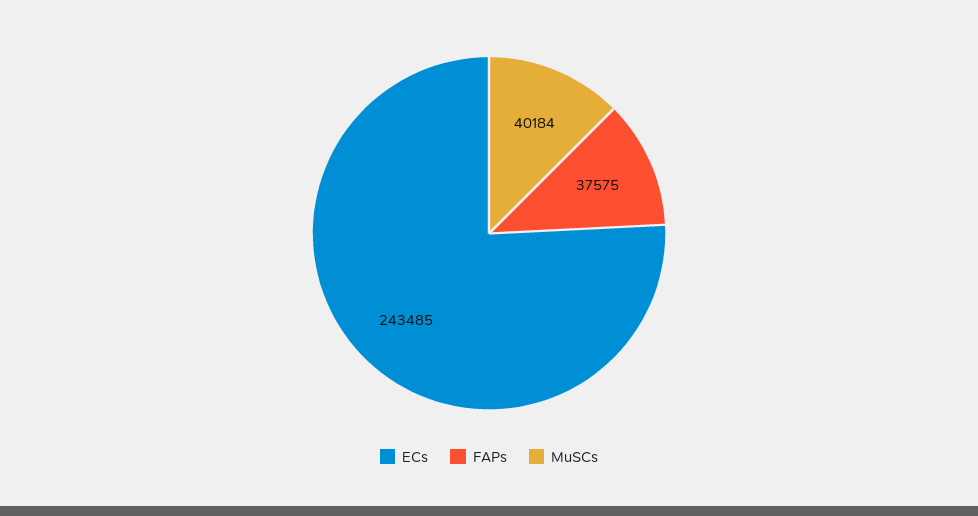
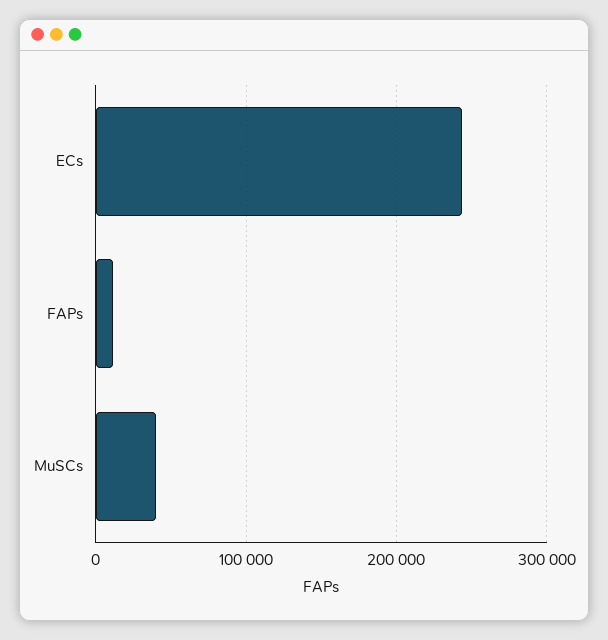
FAPs: 37575 -> 10000

